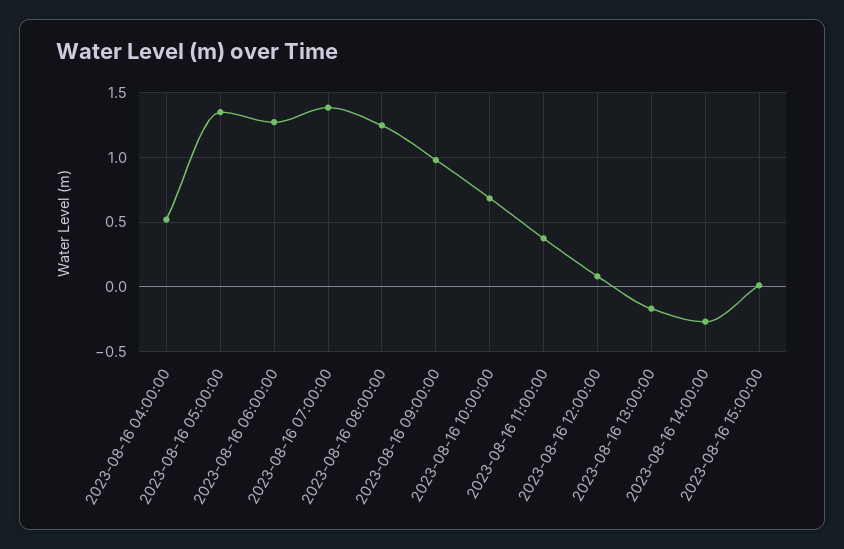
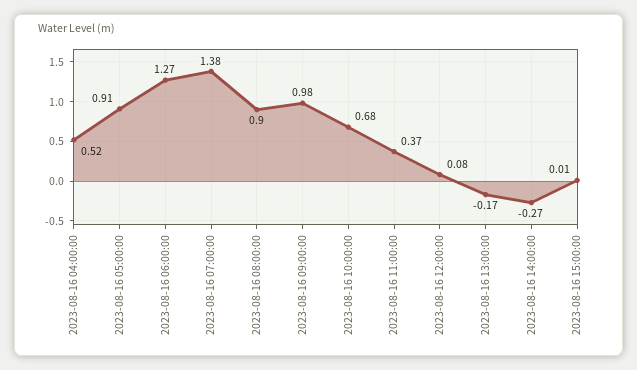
2023-08-16 05:00:00: 1.35 -> 0.91
2023-08-16 08:00:00: 1.25 -> 0.9

